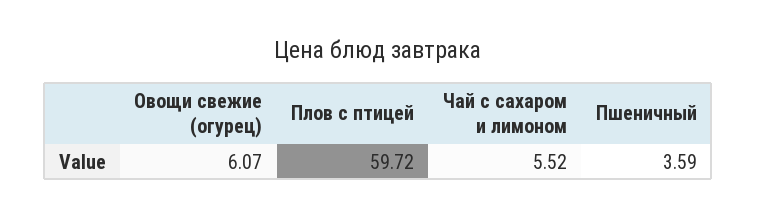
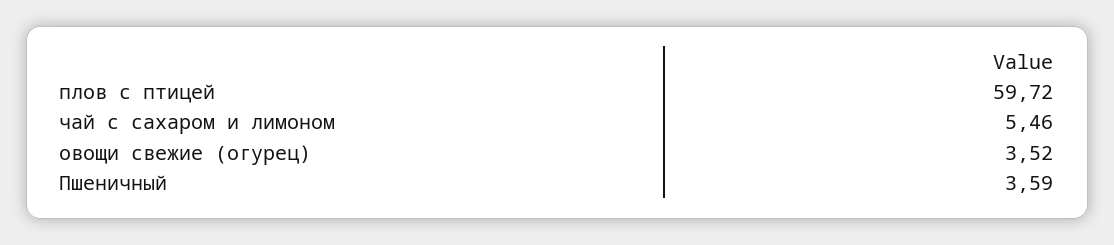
Овощи свежие (огурец): 6.07 -> 3.52
Чай с сахаром и лимоном: 5.52 -> 5.46

